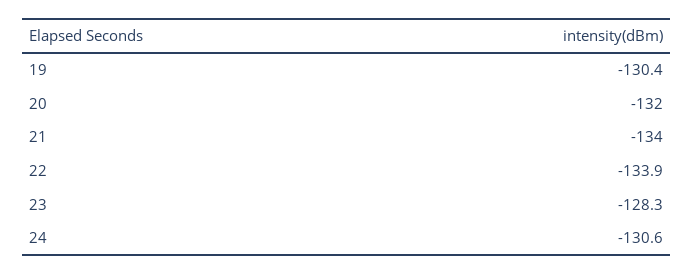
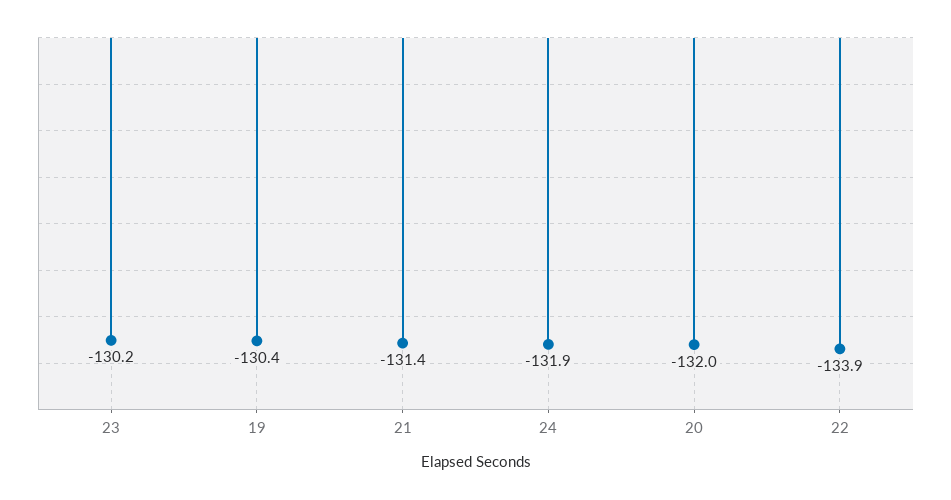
21: -134 -> -131.4
23: -128.3 -> -130.2
24: -130.6 -> -131.9

